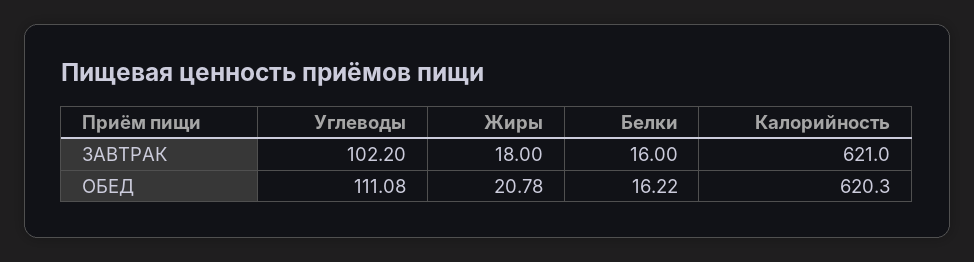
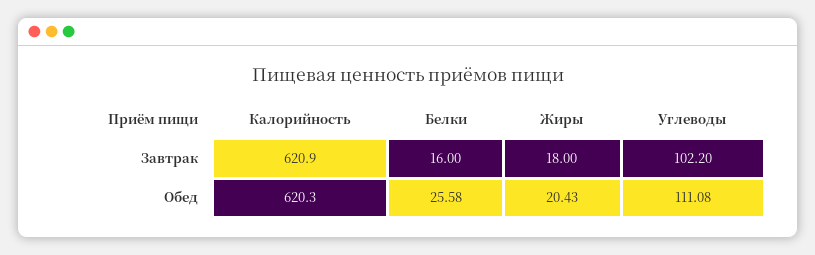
Калорийность, ЗАВТРАК: 621 -> 620.9
Жиры, ОБЕД: 20.78 -> 20.43
Белки, ОБЕД: 16.22 -> 25.58

